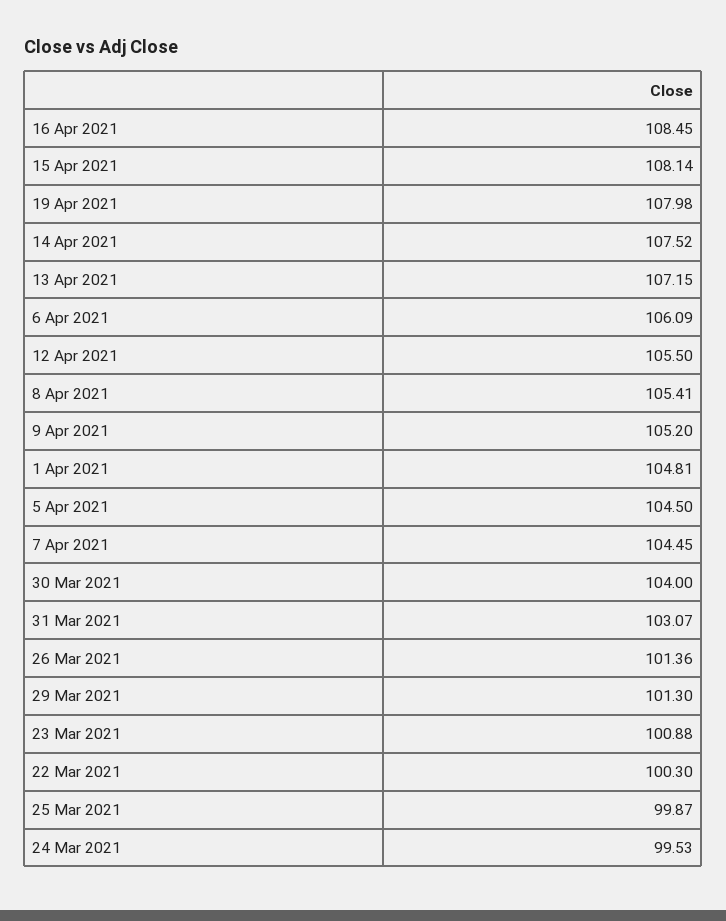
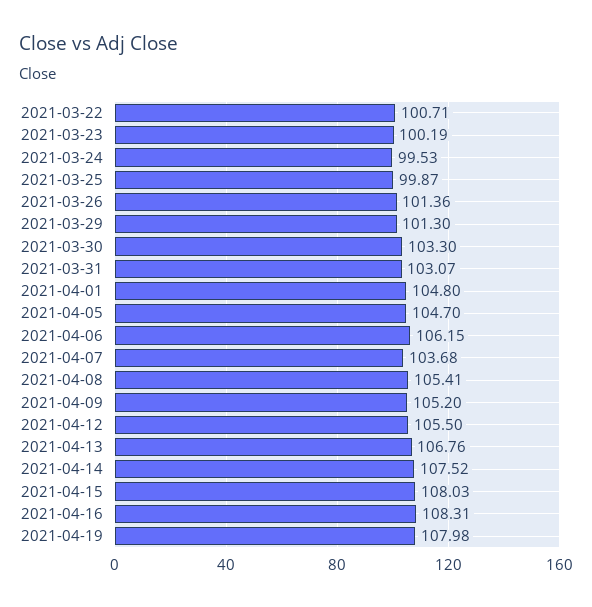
16 Apr 2021: 108.45 -> 108.31
15 Apr 2021: 108.14 -> 108.03
13 Apr 2021: 107.15 -> 106.76
6 Apr 2021: 106.09 -> 106.15
1 Apr 2021: 104.81 -> 104.8
5 Apr 2021: 104.5 -> 104.7
7 Apr 2021: 104.45 -> 103.68
30 Mar 2021: 104 -> 103.3
23 Mar 2021: 100.88 -> 100.19
22 Mar 2021: 100.3 -> 100.71

